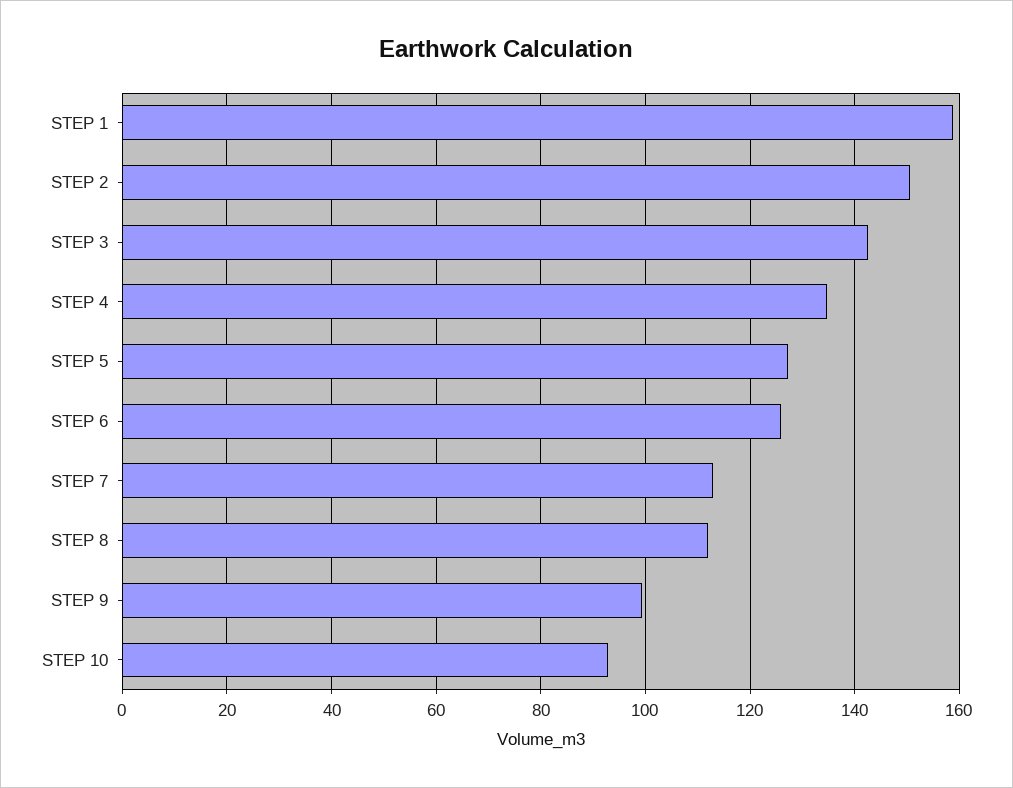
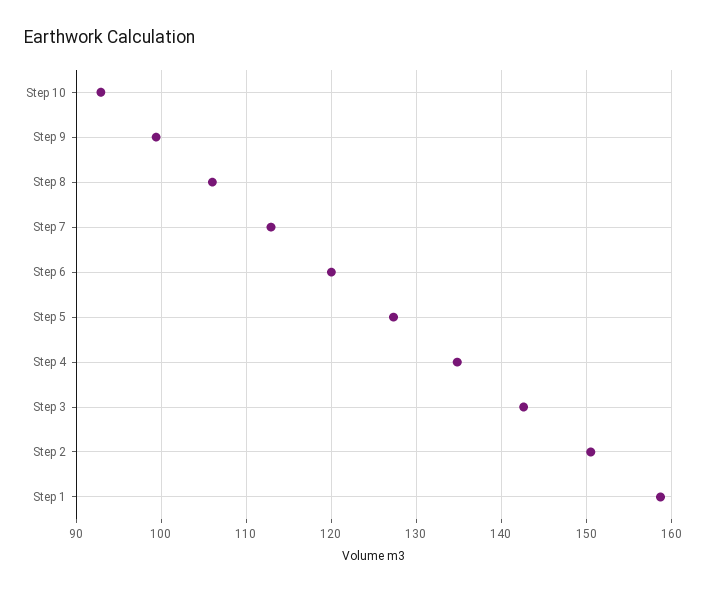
STEP 6: 126 -> 120
STEP 8: 112 -> 106

